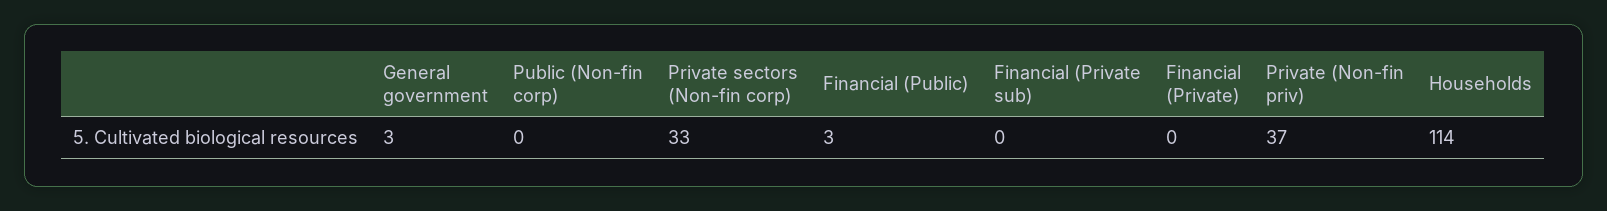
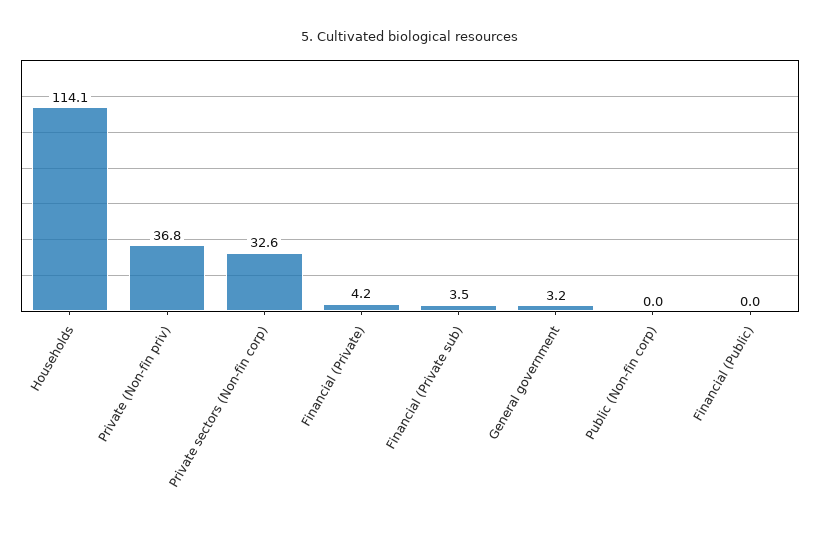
Financial (Public): 3 -> 0
Financial (Private sub): 0 -> 3.5
Financial (Private): 0 -> 4.2

